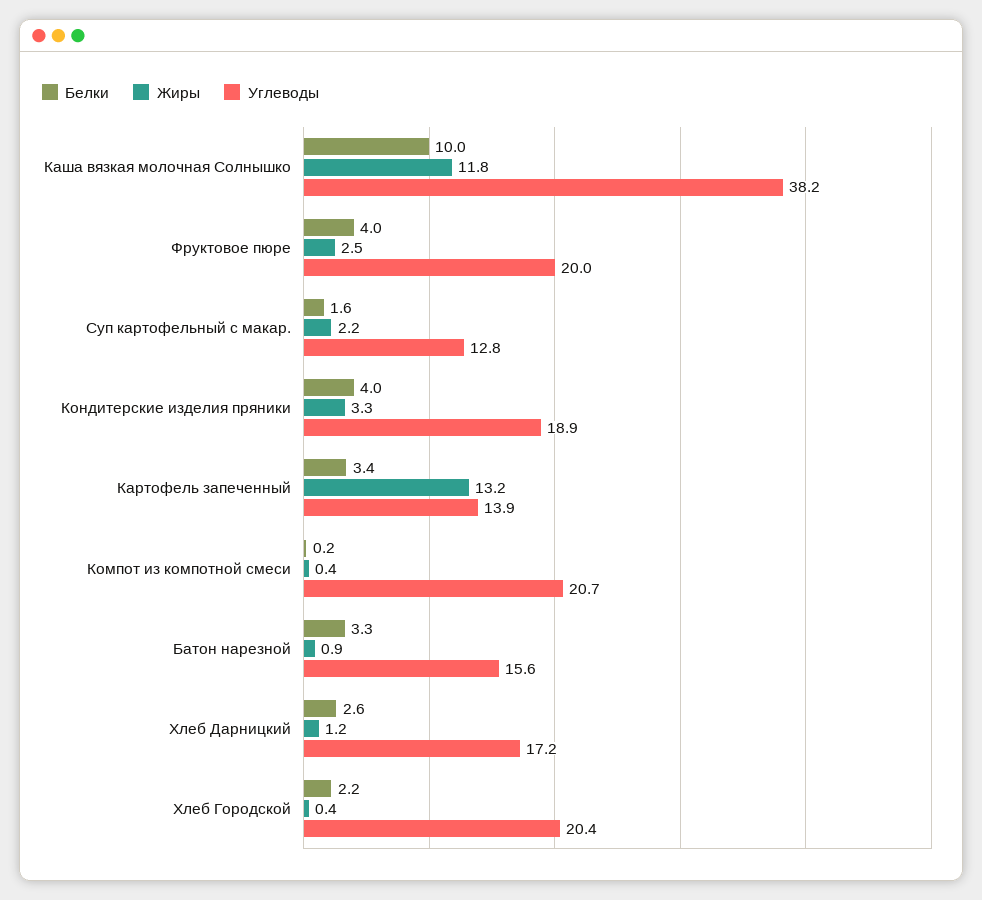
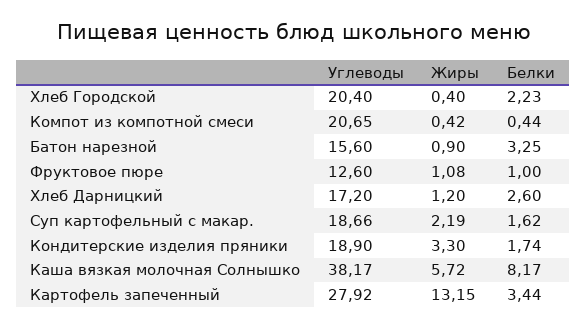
Белки, Каша вязкая молочная Солнышко: 10 -> 8.17
Жиры, Каша вязкая молочная Солнышко: 11.8 -> 5.72
Белки, Фруктовое пюре: 4 -> 1
Жиры, Фруктовое пюре: 2.5 -> 1.08
Углеводы, Фруктовое пюре: 20 -> 12.6
Углеводы, Суп картофельный с макар.: 12.8 -> 18.66
Белки, Кондитерские изделия пряники: 4 -> 1.74
Углеводы, Картофель запеченный: 13.9 -> 27.92
Белки, Компот из компотной смеси: 0.2 -> 0.44

